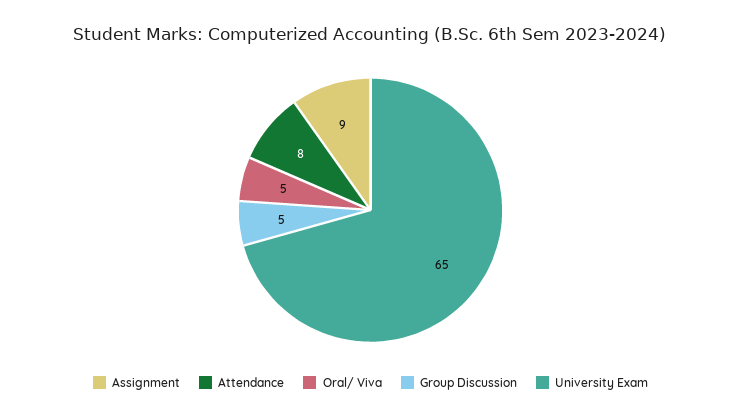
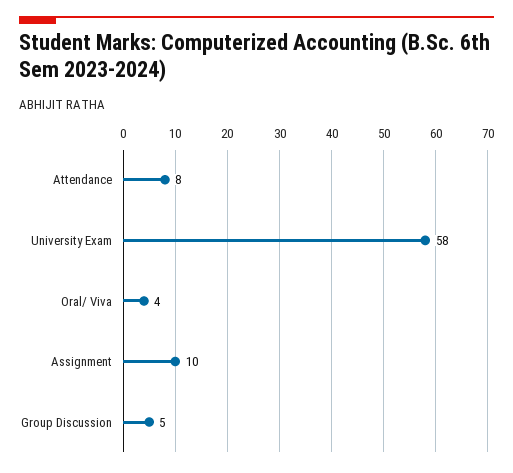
Assignment: 9 -> 10
Oral/ Viva: 5 -> 4
University Exam: 65 -> 58

